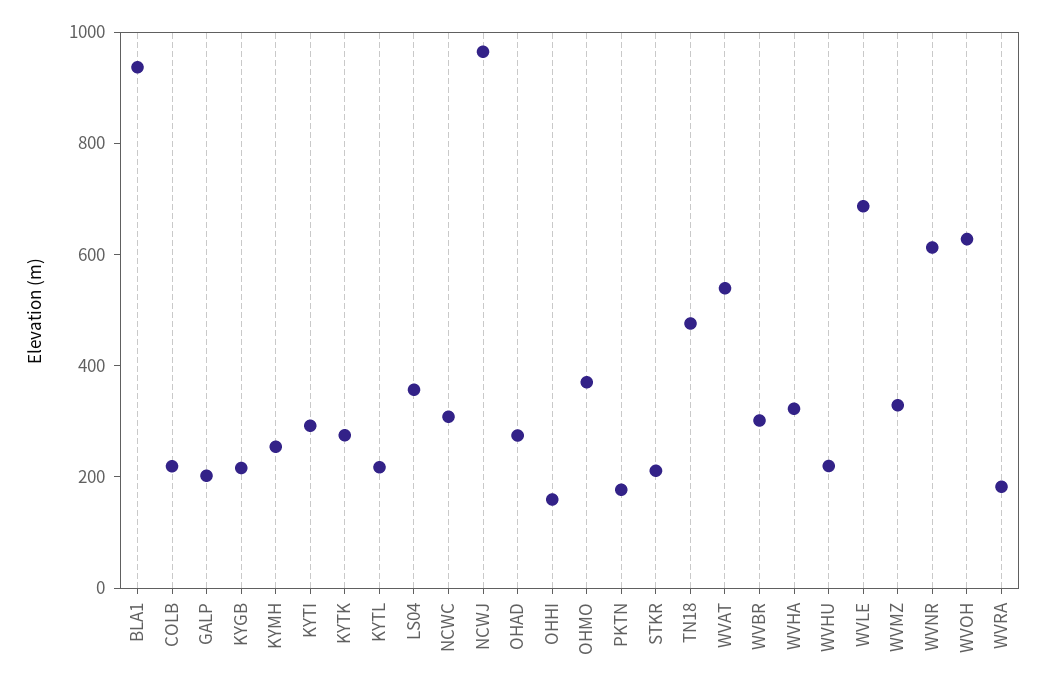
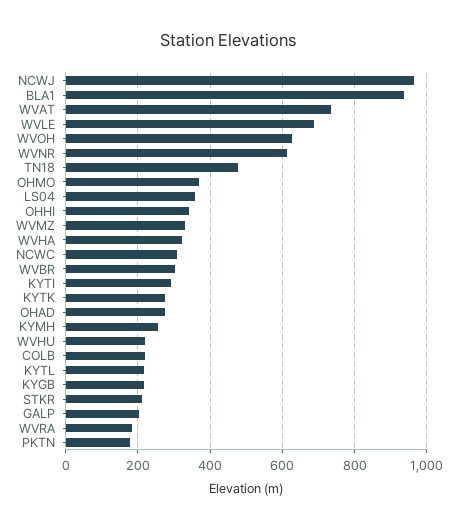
OHHI: 150 -> 340
WVAT: 550 -> 740

